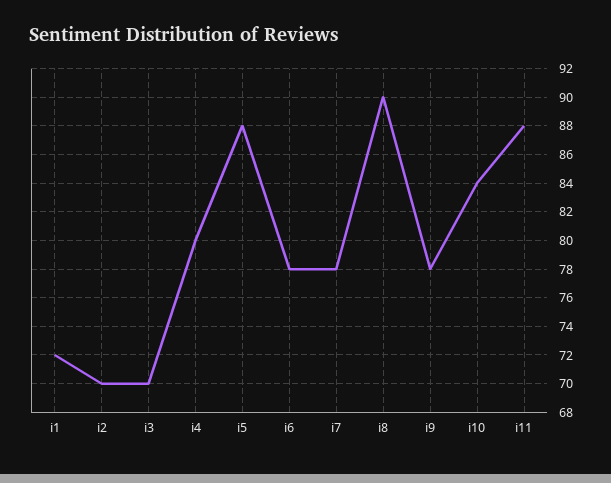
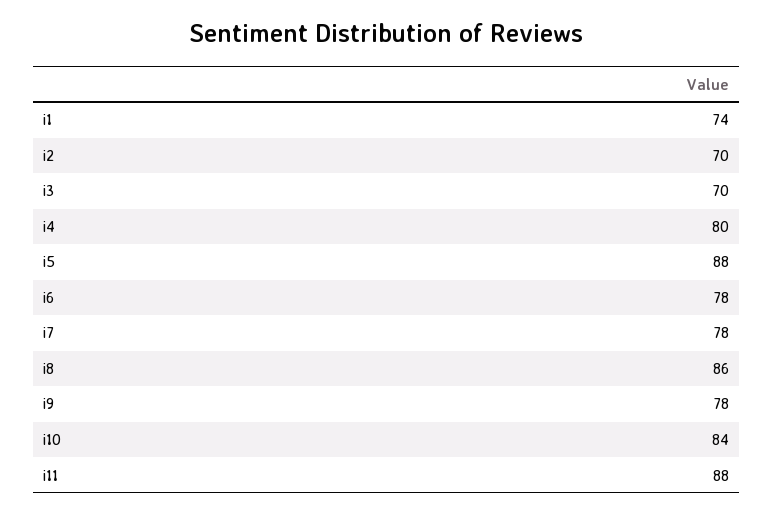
i1: 72 -> 74
i8: 90 -> 86

